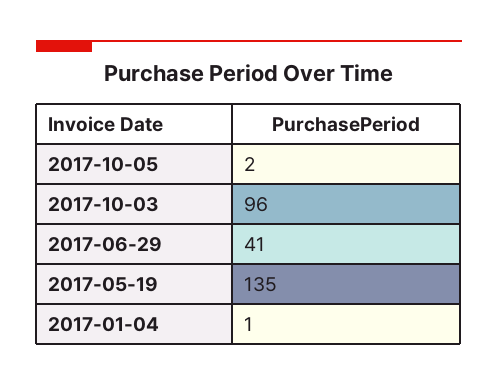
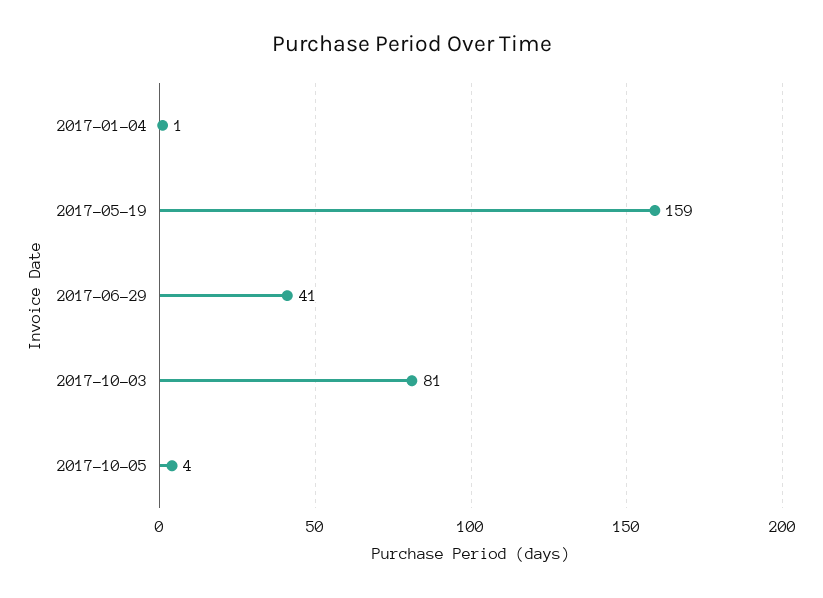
2017-10-05: 2 -> 4
2017-10-03: 96 -> 81
2017-05-19: 135 -> 159

